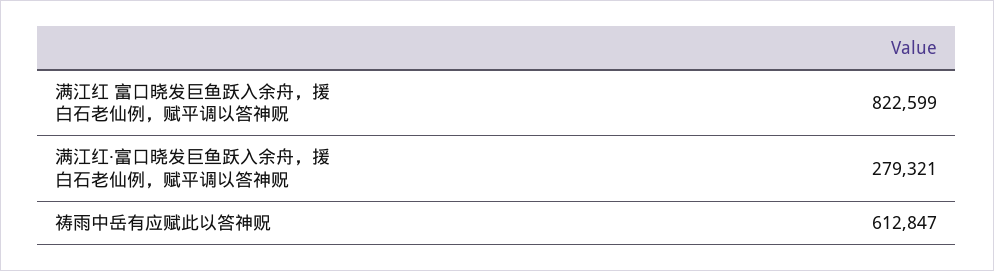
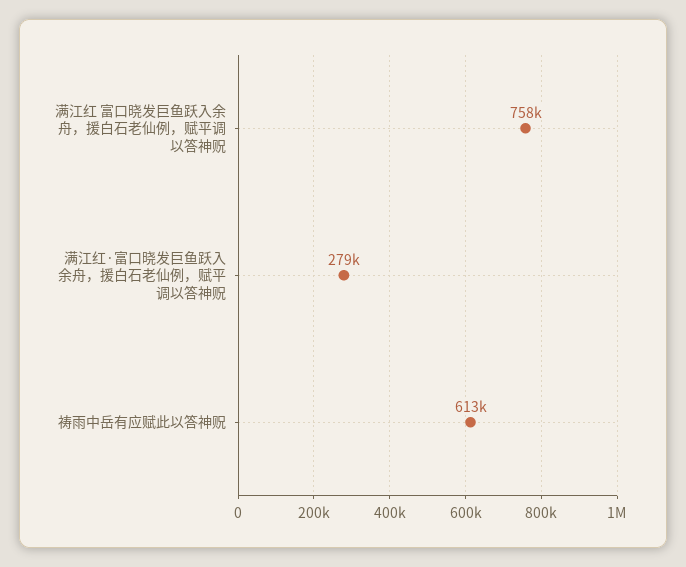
满江红 富口晓发巨鱼跃入余舟，援白石老仙例，赋平调以答神贶: 822599 -> 758000

